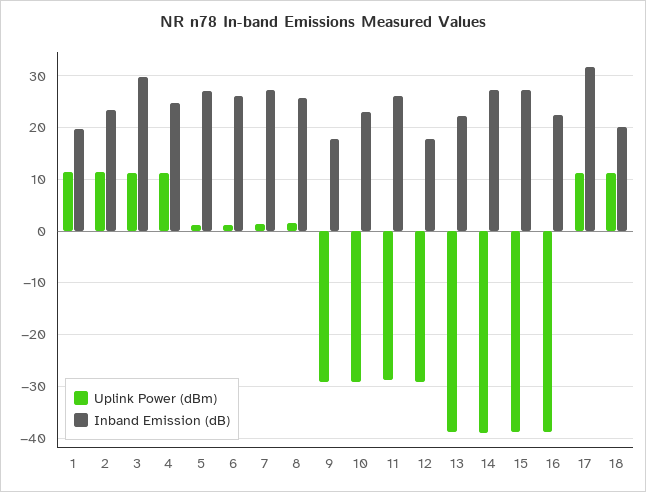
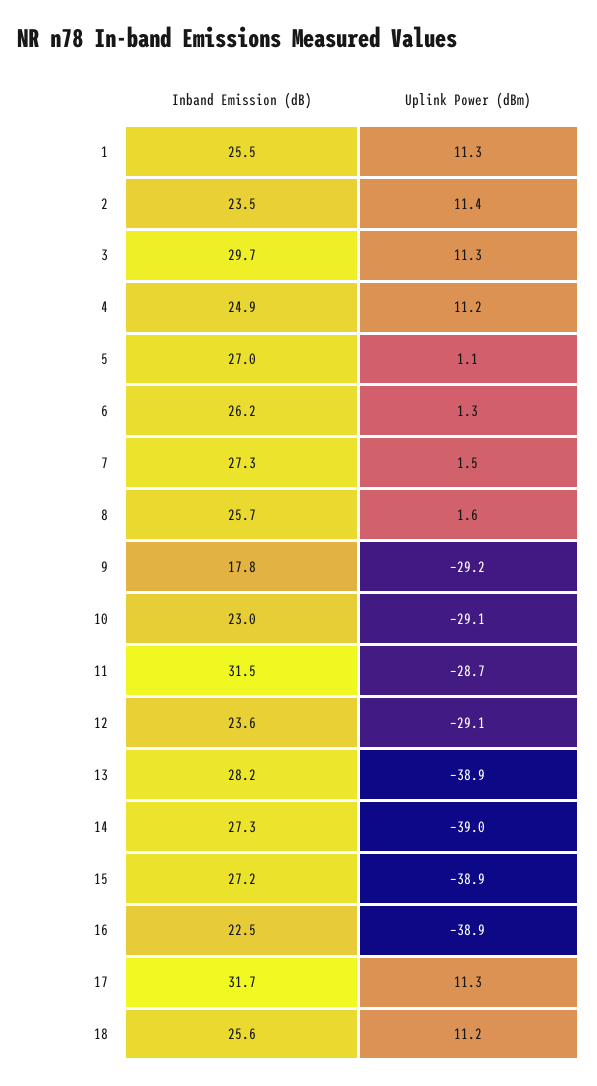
Inband Emission (dB), 1: 20 -> 25.5
Inband Emission (dB), 11: 26 -> 31.5
Inband Emission (dB), 12: 18 -> 23.6
Inband Emission (dB), 13: 22 -> 28.2
Inband Emission (dB), 18: 20 -> 25.6

